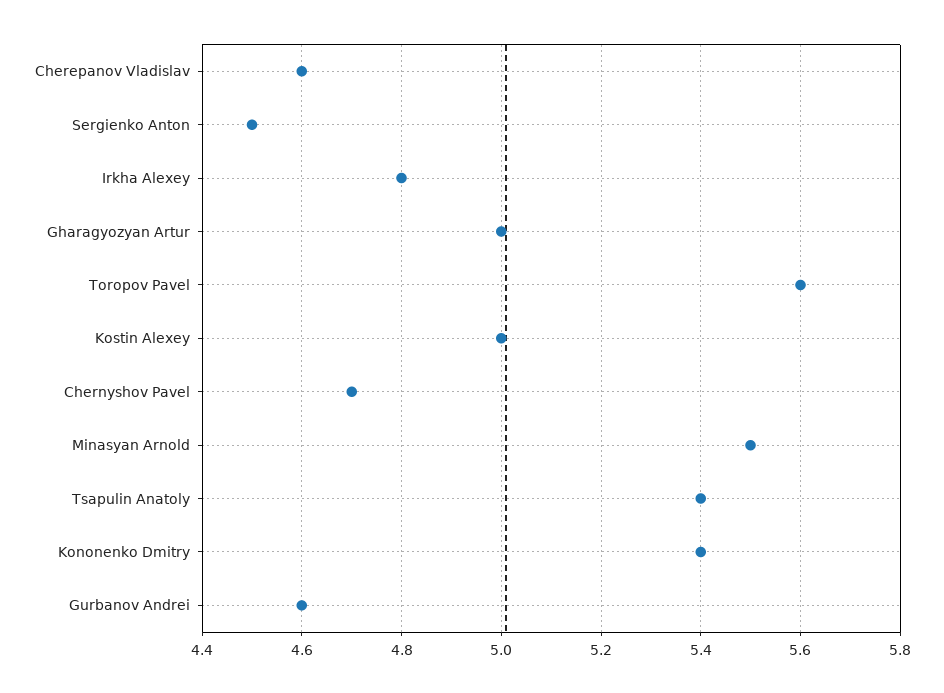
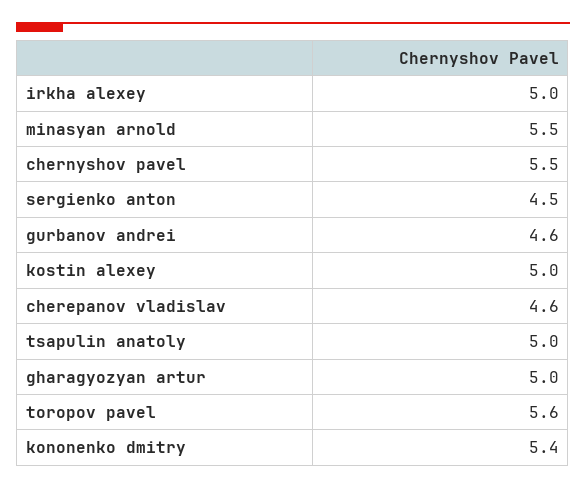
Irkha Alexey: 4.8 -> 5
Chernyshov Pavel: 4.7 -> 5.5
Tsapulin Anatoly: 5.4 -> 5

